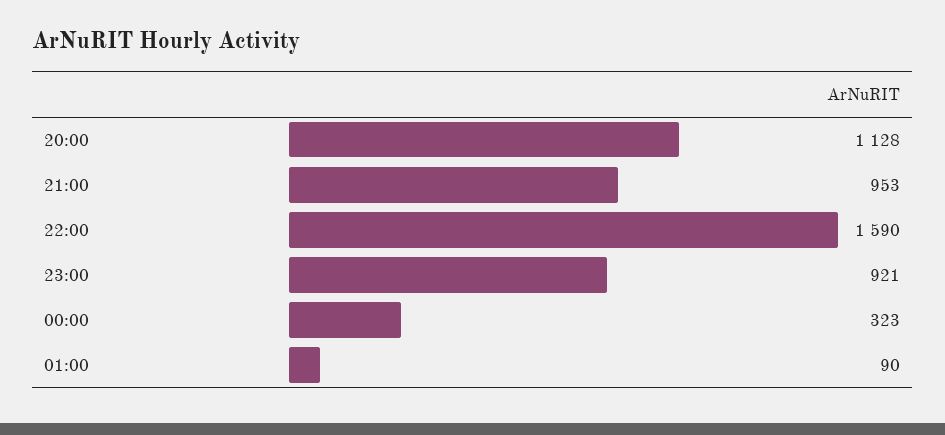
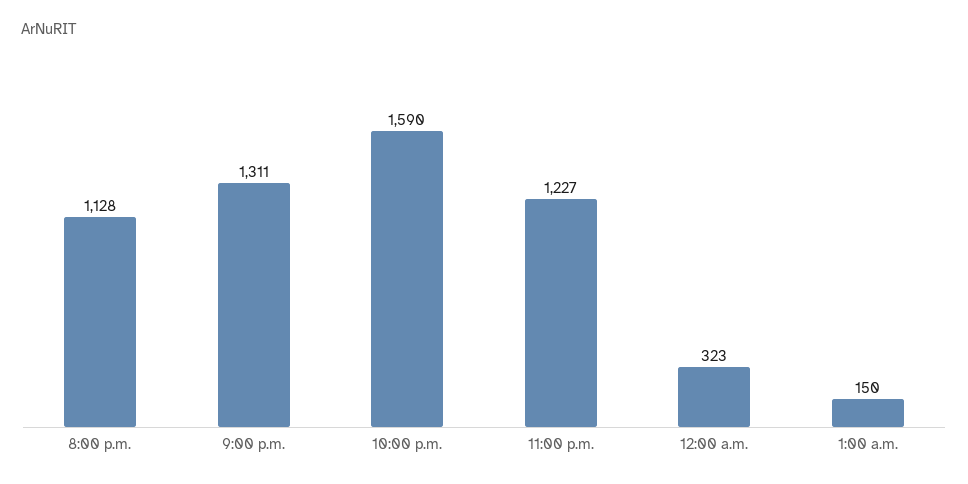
21:00: 953 -> 1311
23:00: 921 -> 1227
01:00: 90 -> 150

